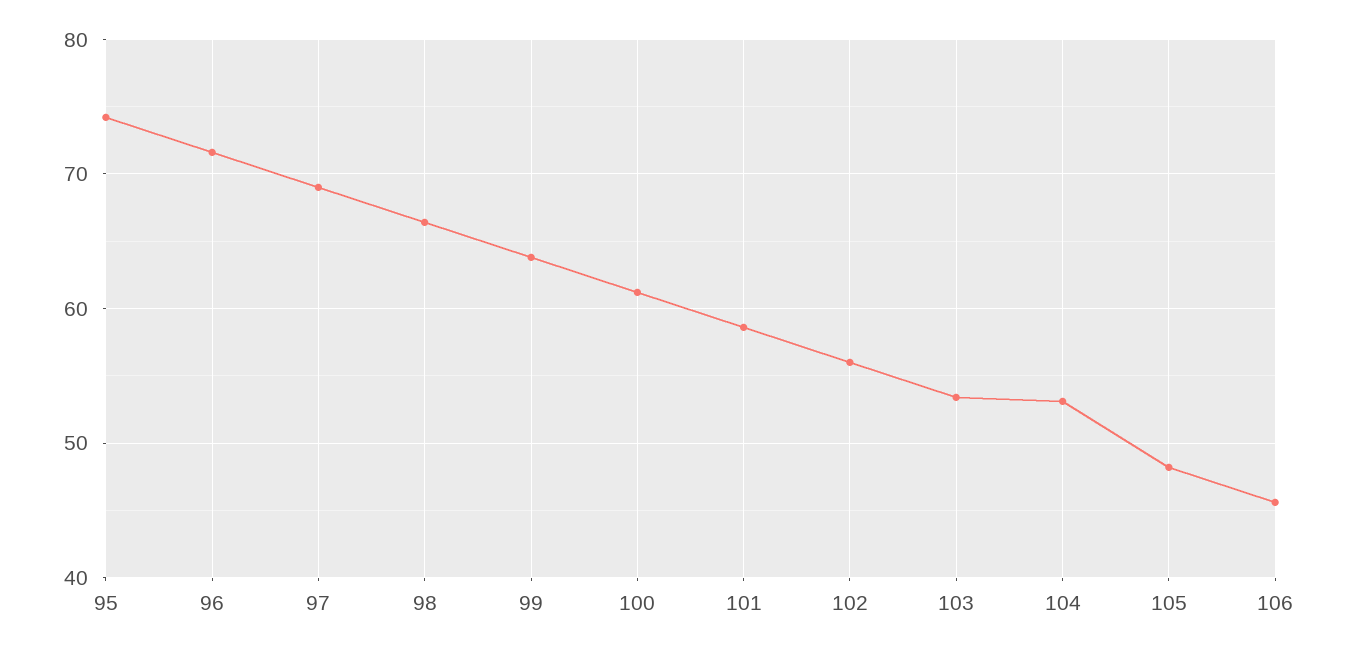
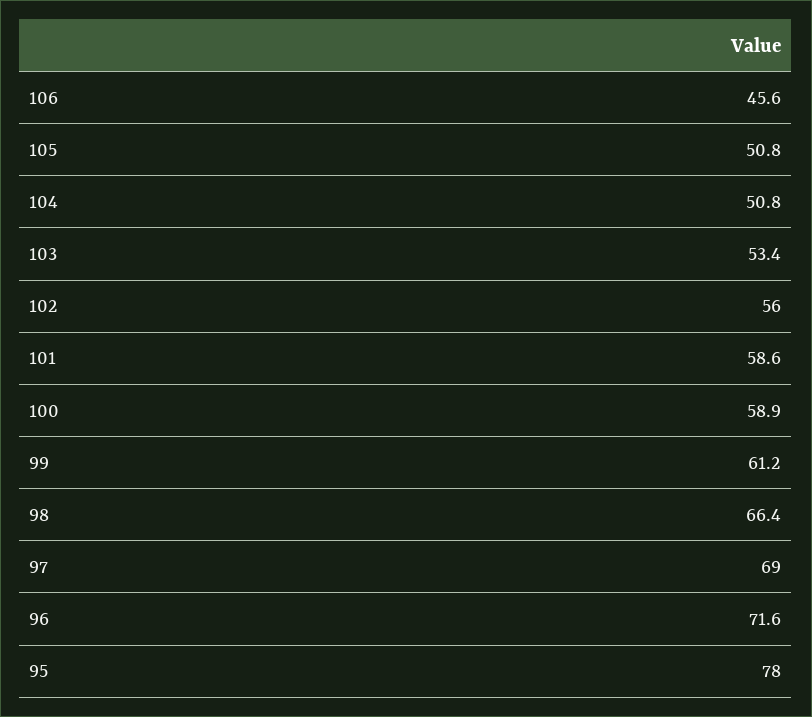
95: 74 -> 78
99: 64 -> 61.2
100: 61 -> 58.9
104: 53 -> 50.8
105: 48 -> 50.8

